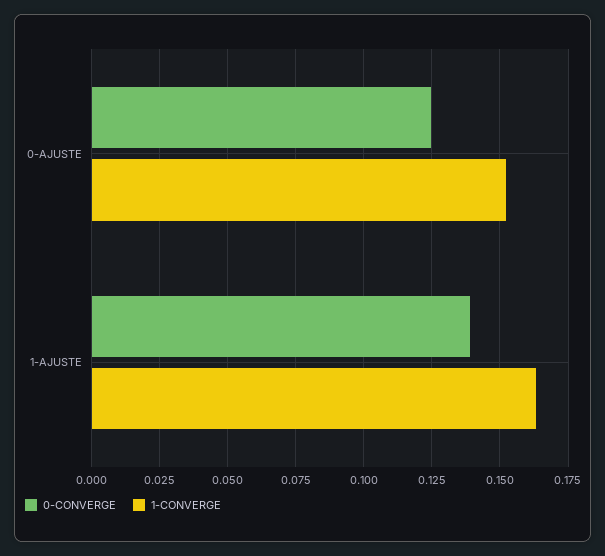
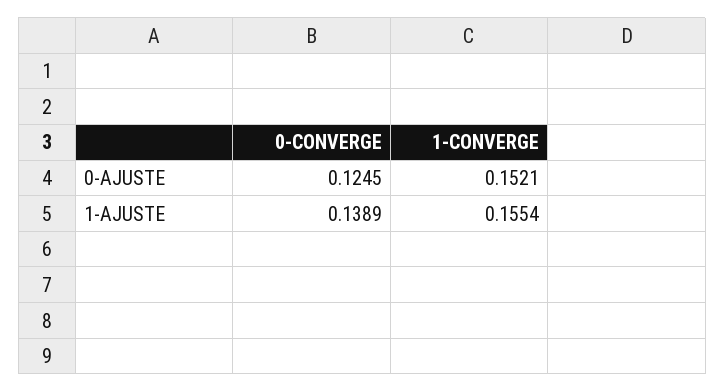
1-CONVERGE, 1-AJUSTE: 0.1625 -> 0.1554

